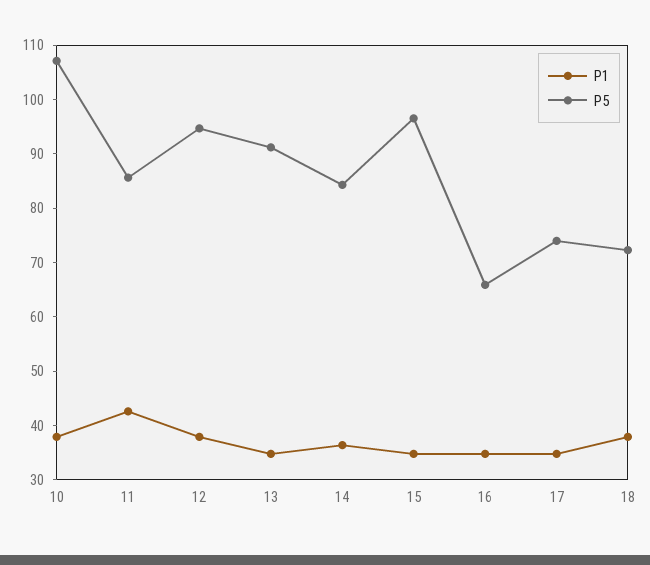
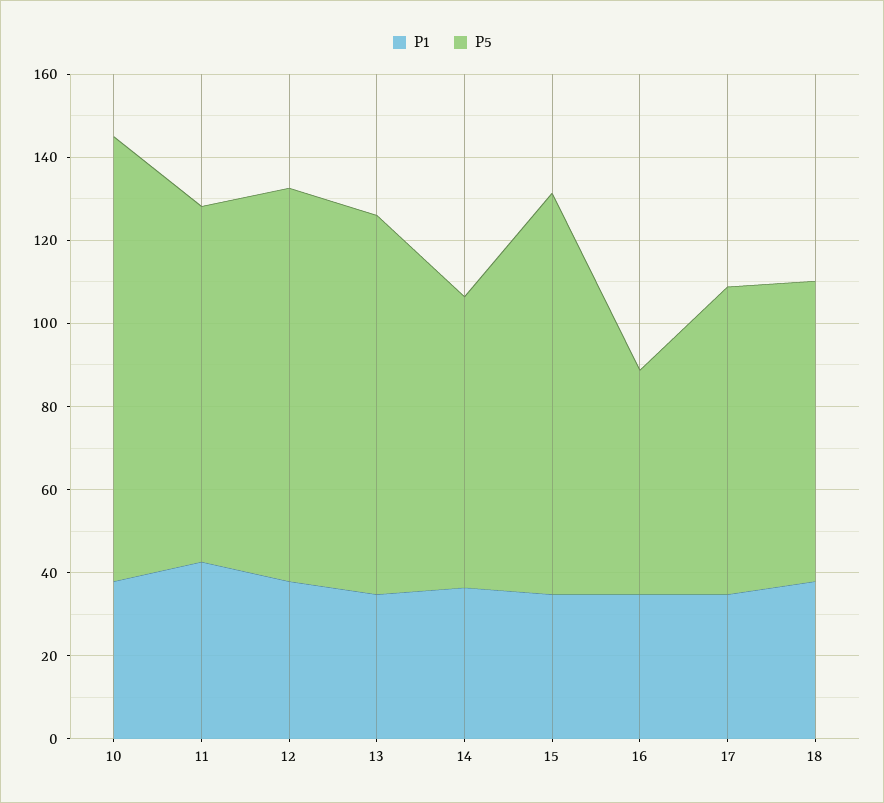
P5, 14: 84 -> 70
P5, 16: 66 -> 55

